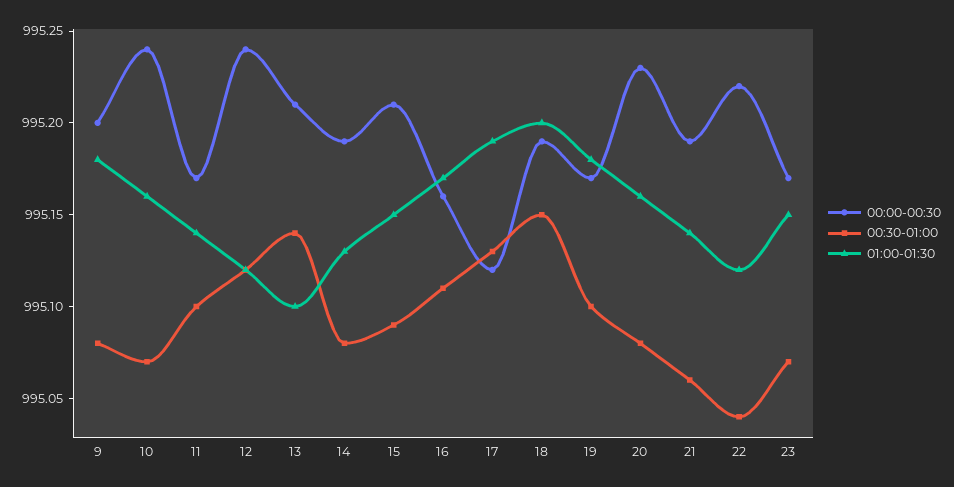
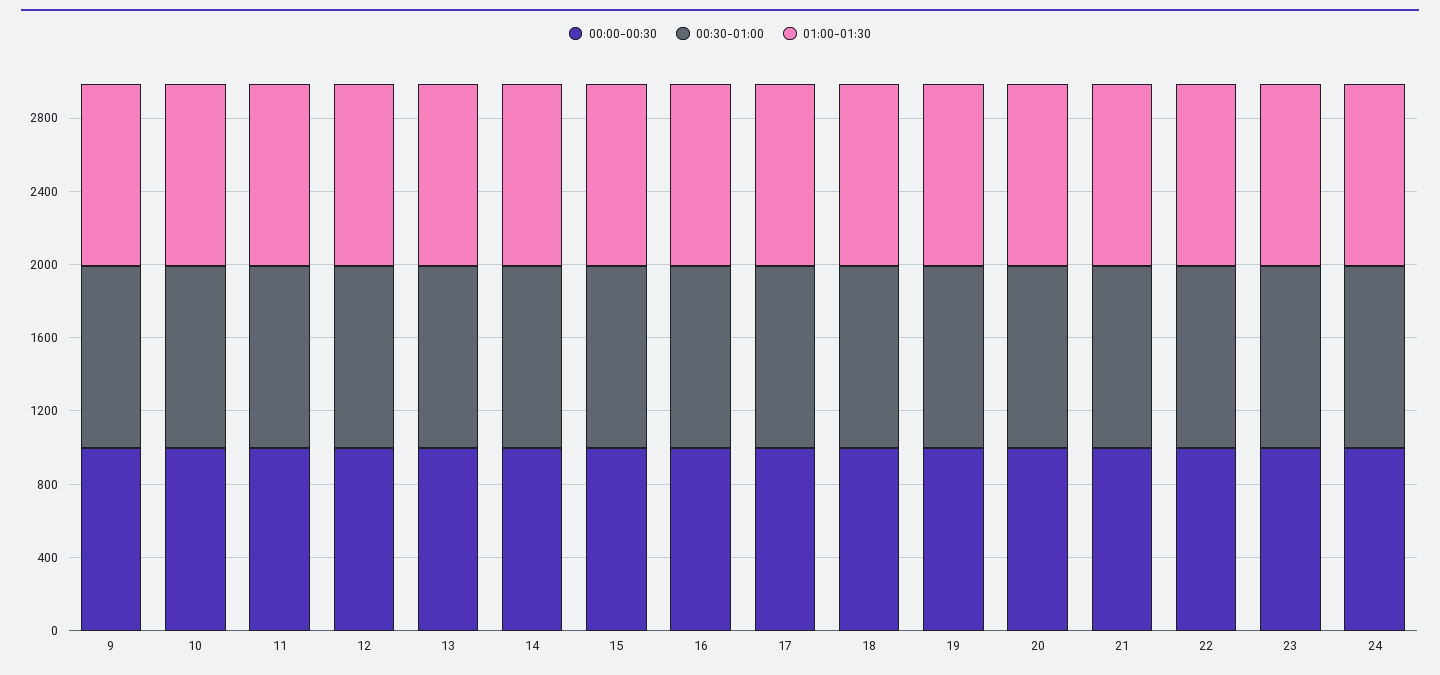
00:00-00:30, 24: none -> 1000
00:30-01:00, 24: none -> 1000
01:00-01:30, 24: none -> 1000

